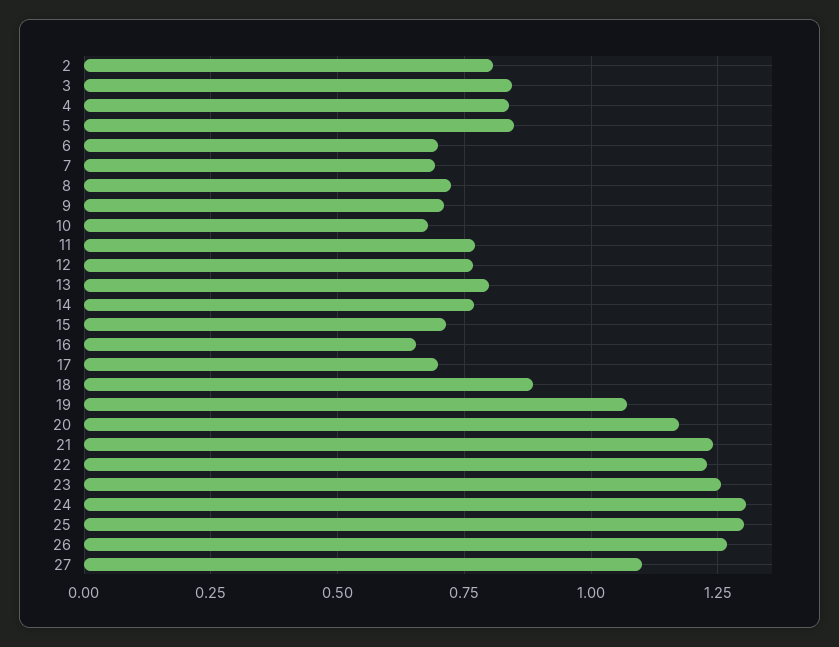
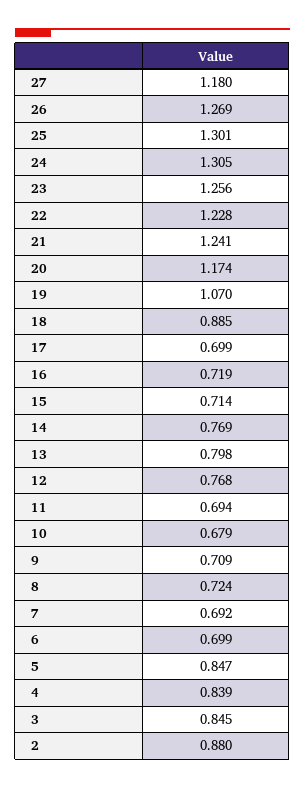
2: 0.8 -> 0.88
11: 0.775 -> 0.694
16: 0.65 -> 0.719
27: 1.1 -> 1.18

